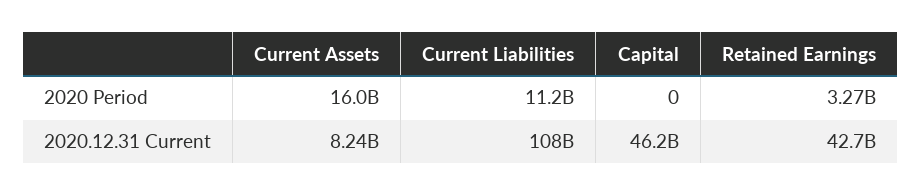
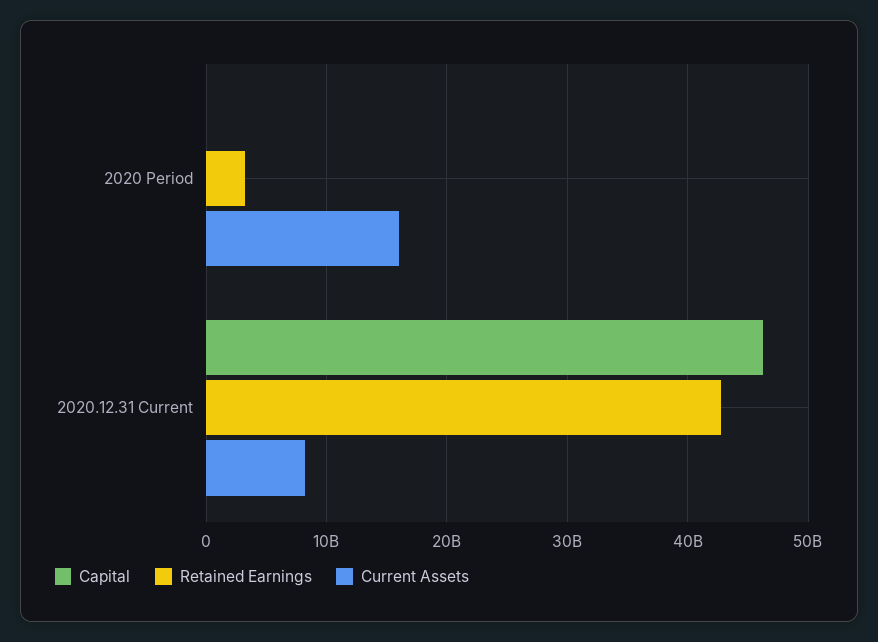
Current Liabilities, 2020 Period: 11200000000 -> none
Current Liabilities, 2020.12.31 Current: 108000000000 -> none

